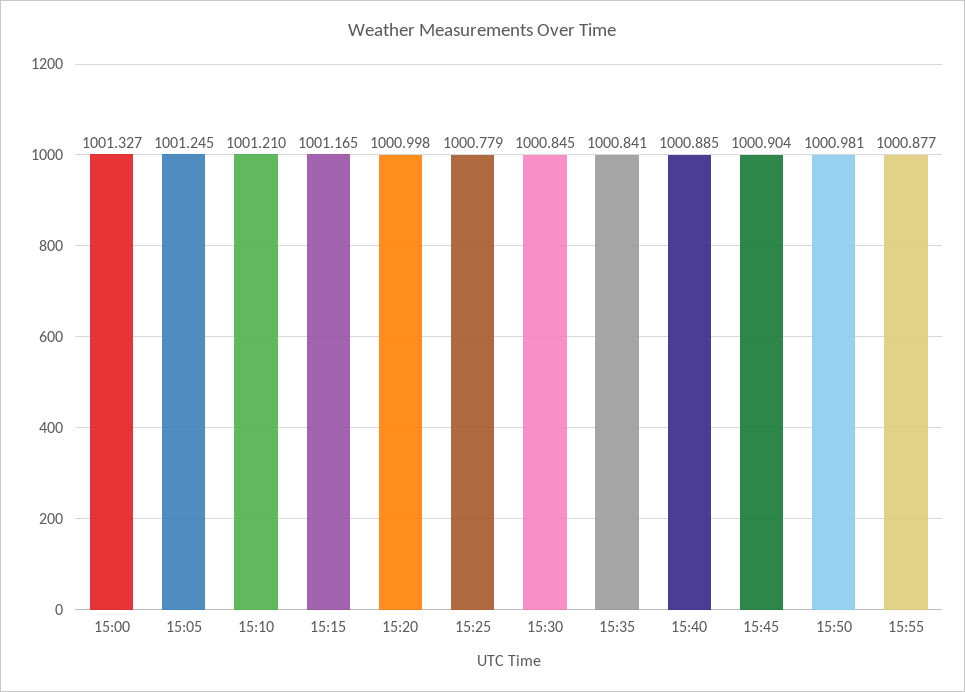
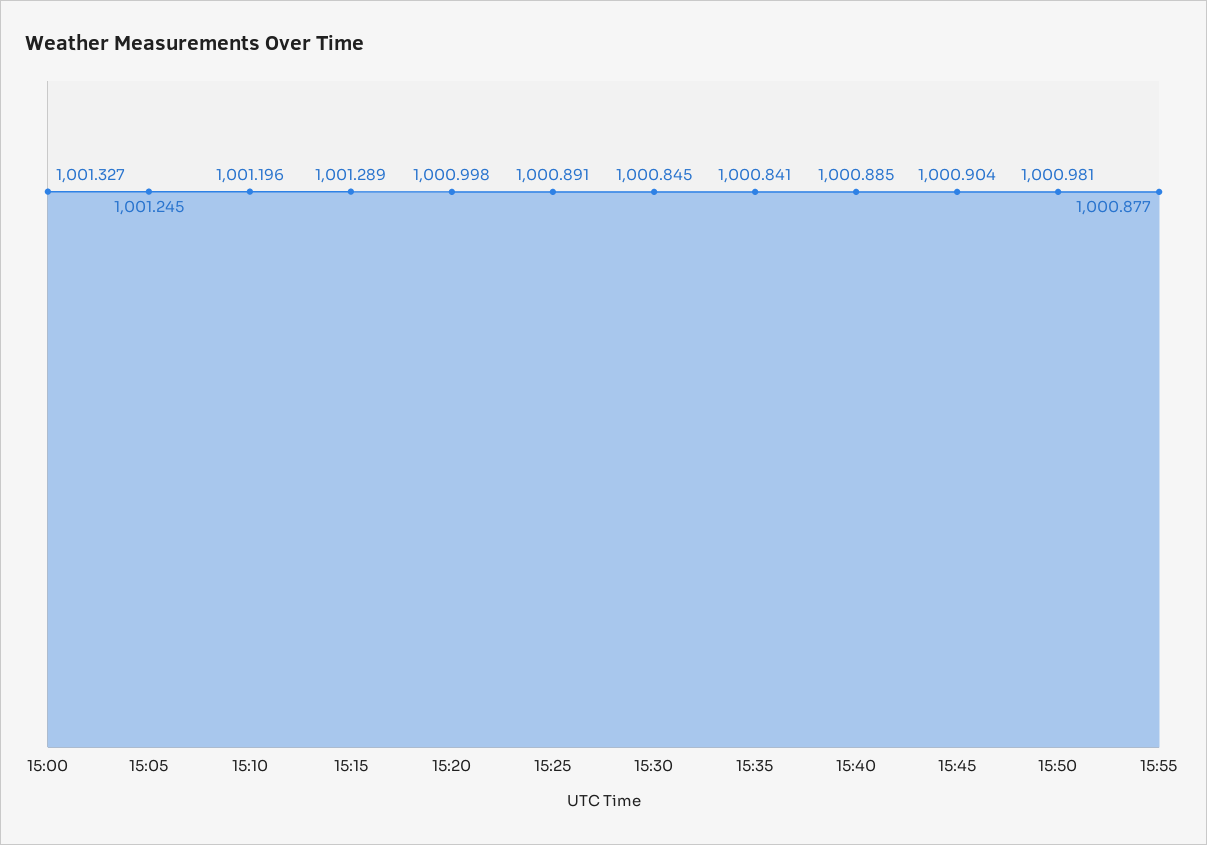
15:10: 1001.21 -> 1001.196
15:15: 1001.165 -> 1001.289
15:25: 1000.779 -> 1000.891

